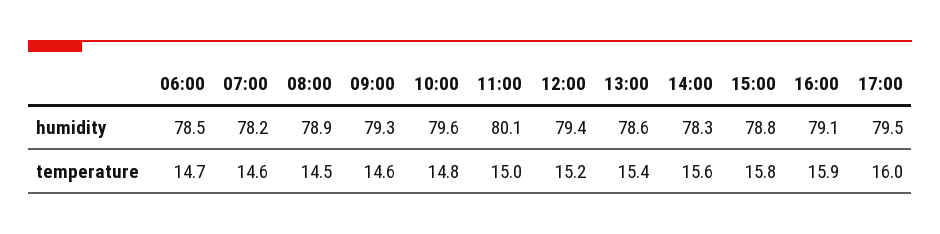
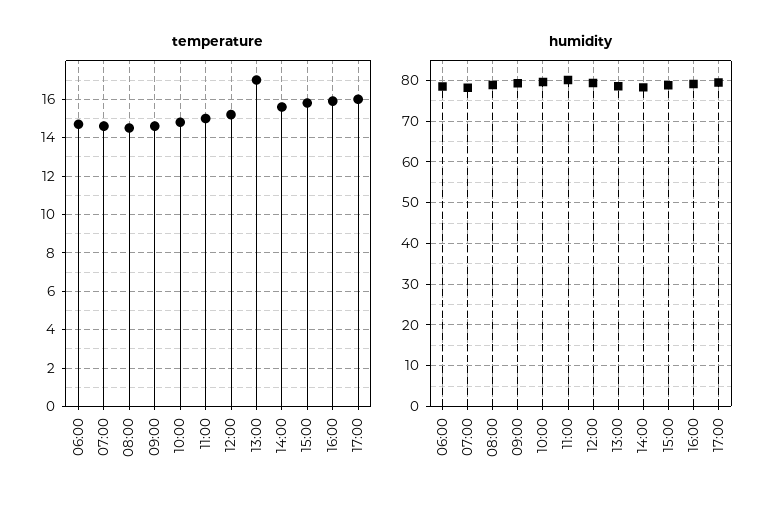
temperature, 13:00: 15.4 -> 17

